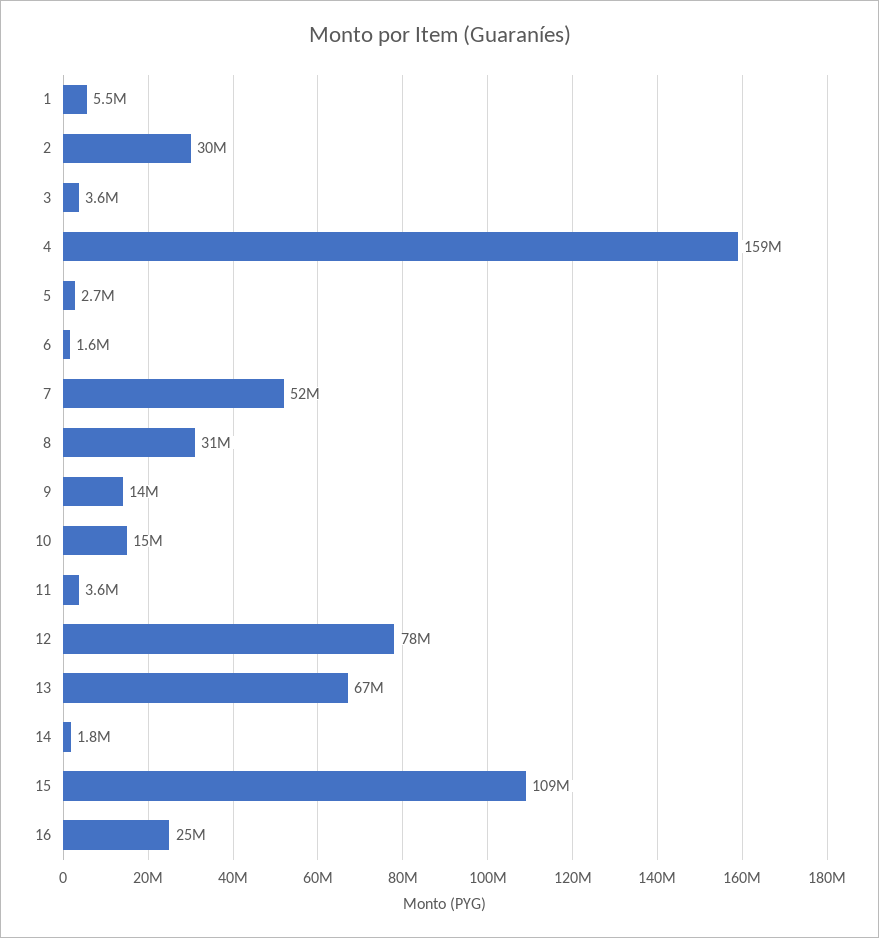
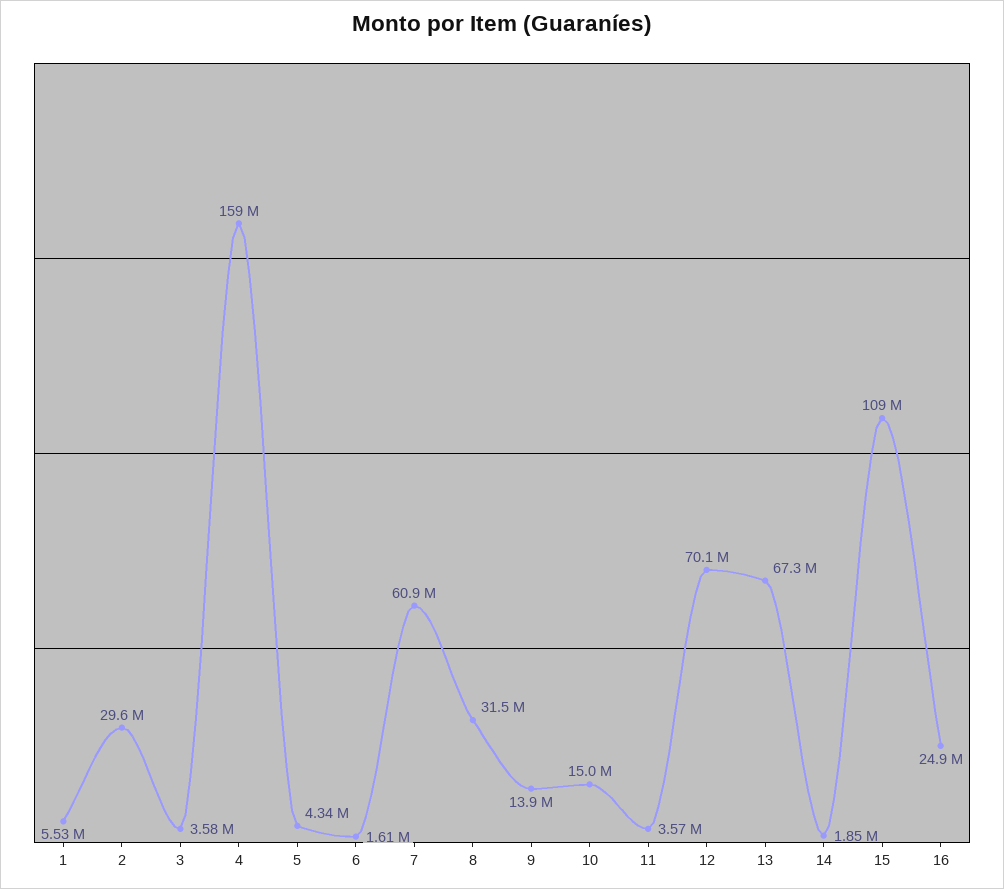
5: 2700000 -> 4340000
7: 52000000 -> 60900000
12: 78000000 -> 70100000

